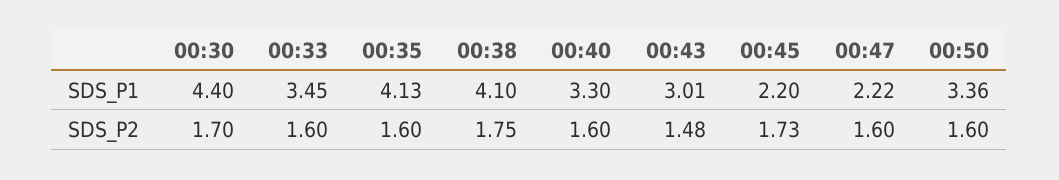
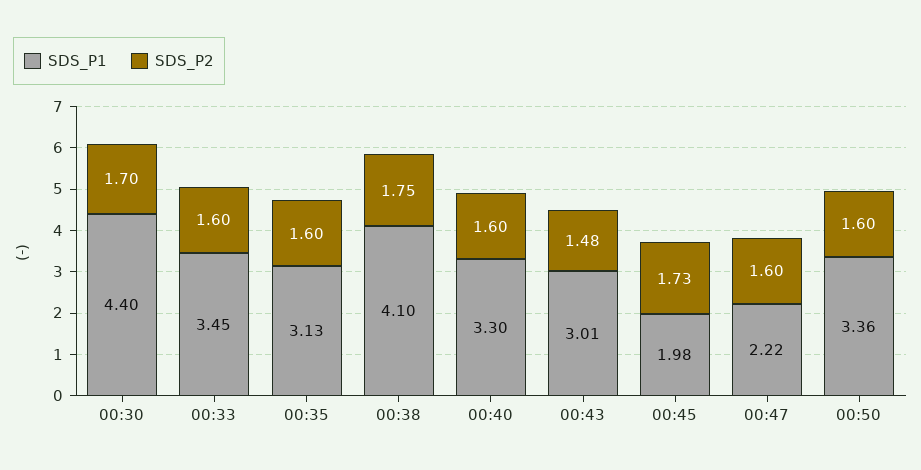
SDS_P1, 00:35: 4.13 -> 3.13
SDS_P1, 00:45: 2.2 -> 1.98

